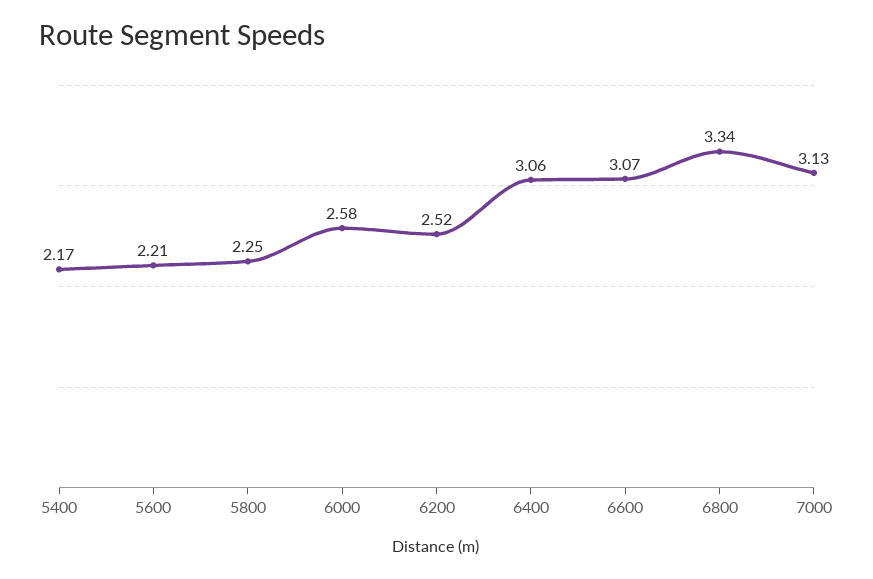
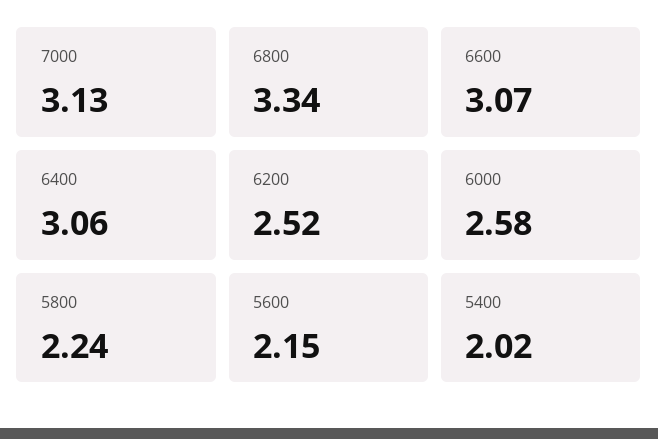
5400: 2.17 -> 2.02
5600: 2.21 -> 2.15
5800: 2.25 -> 2.24

